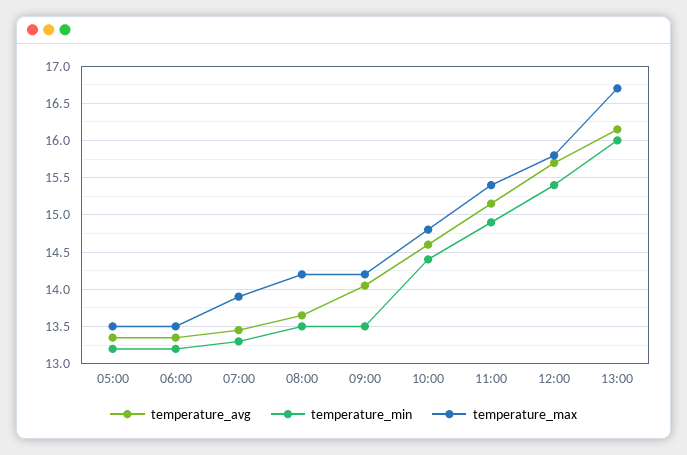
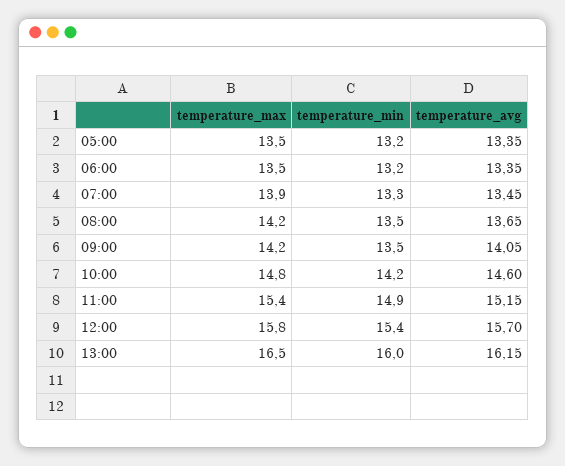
temperature_min, 10:00: 14.4 -> 14.2
temperature_max, 13:00: 16.7 -> 16.5

